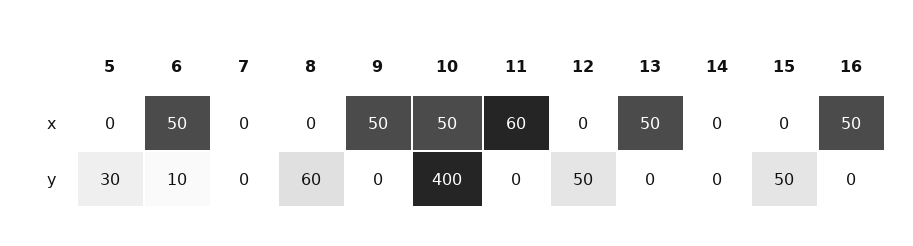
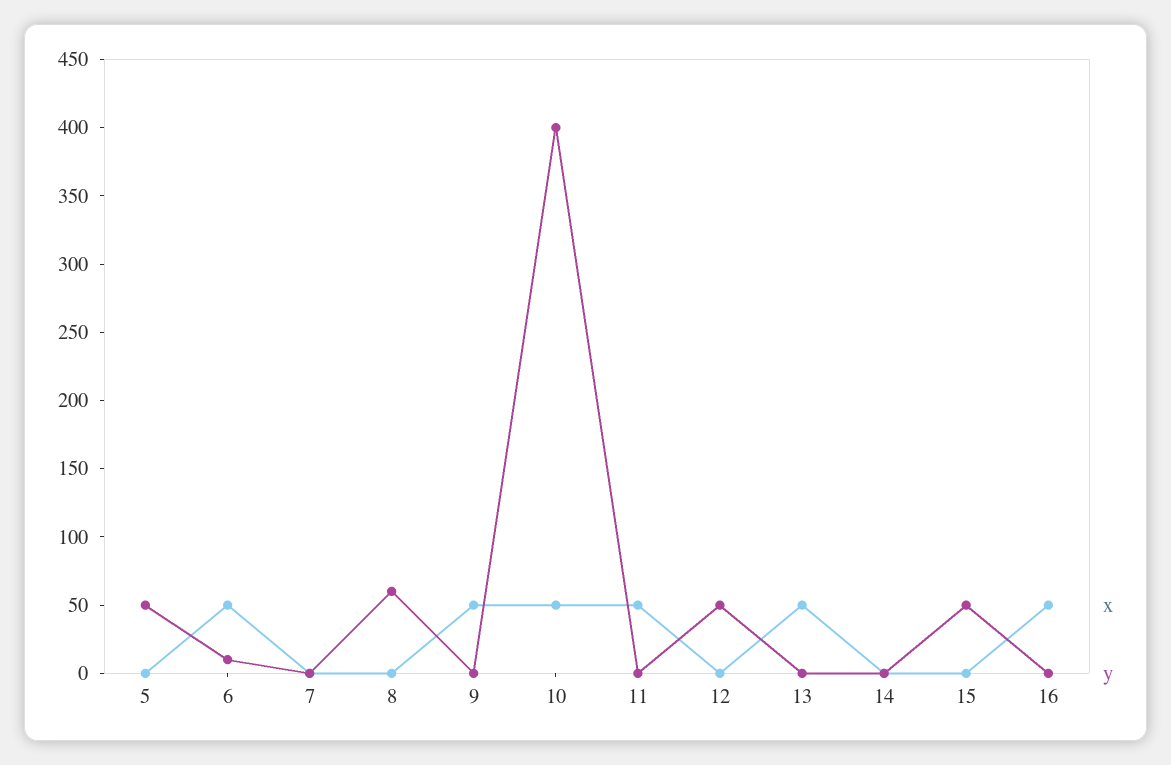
x, 11: 60 -> 50
y, 5: 30 -> 50

